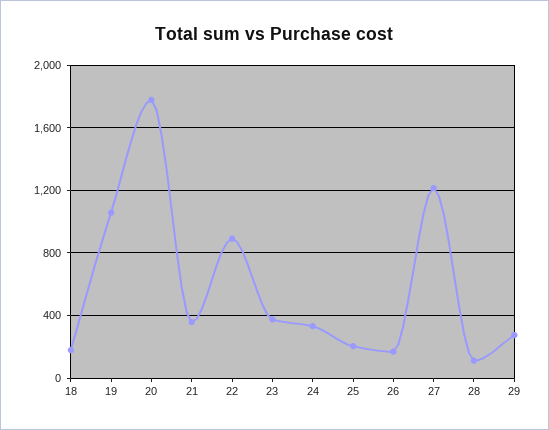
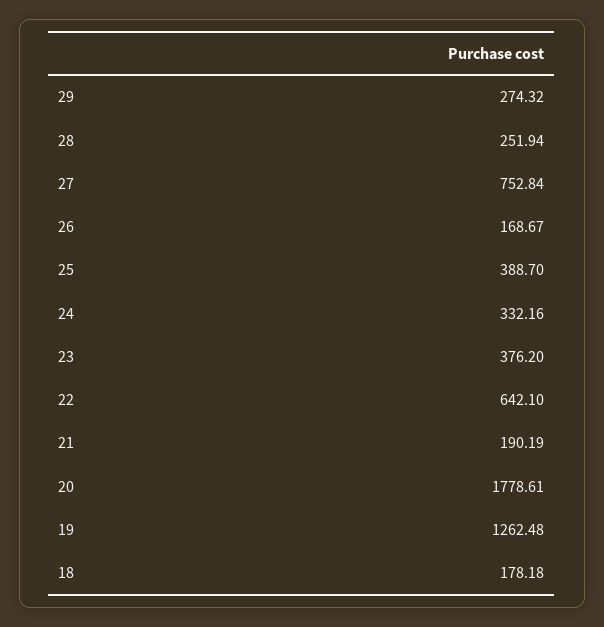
19: 1050 -> 1262.48
21: 350 -> 190.19
22: 900 -> 642.1
25: 200 -> 388.7
27: 1200 -> 752.84
28: 100 -> 251.94

